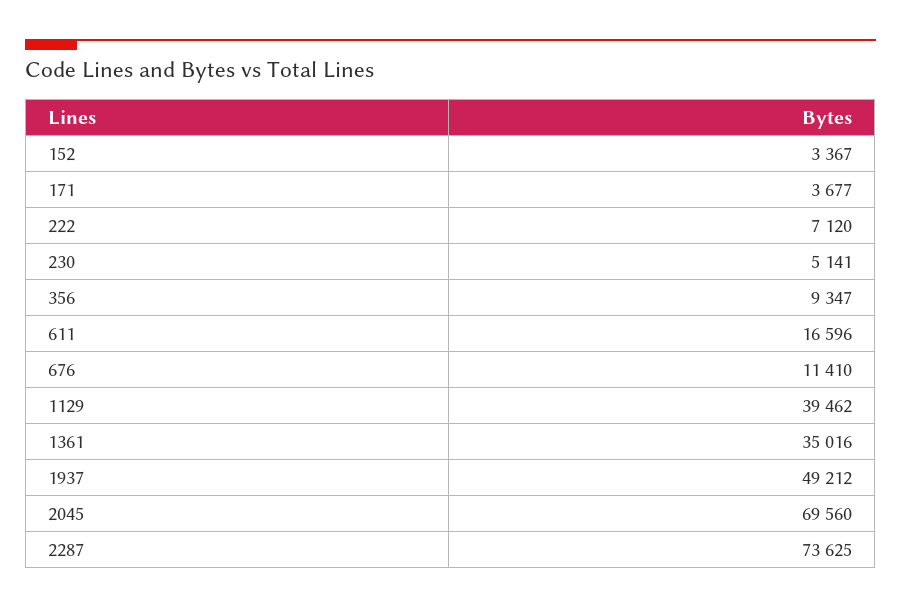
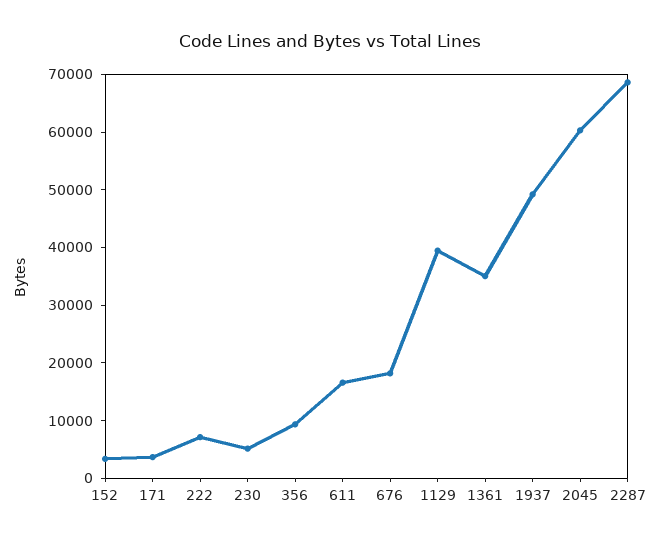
676: 11410 -> 18000
2045: 69560 -> 60000
2287: 73625 -> 68000

